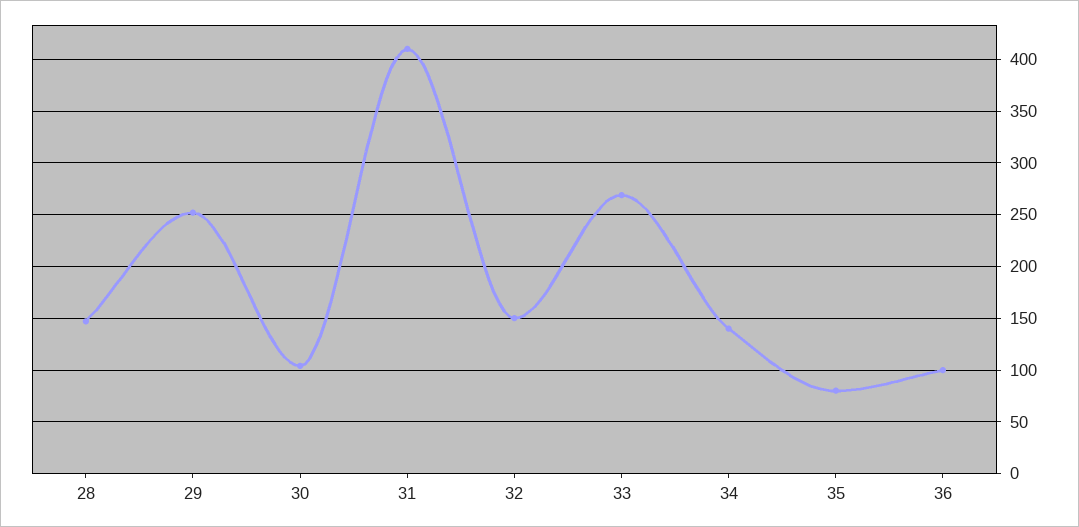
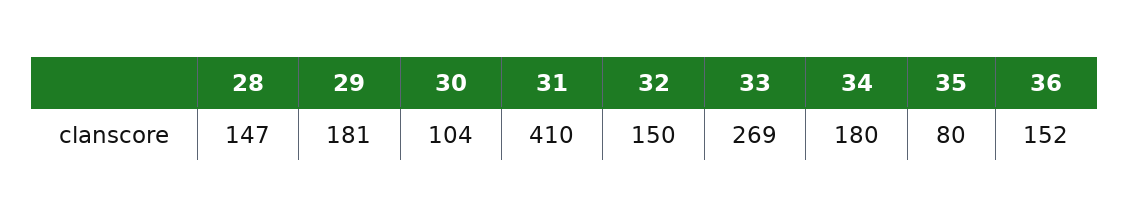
29: 250 -> 181
34: 140 -> 180
36: 100 -> 152

